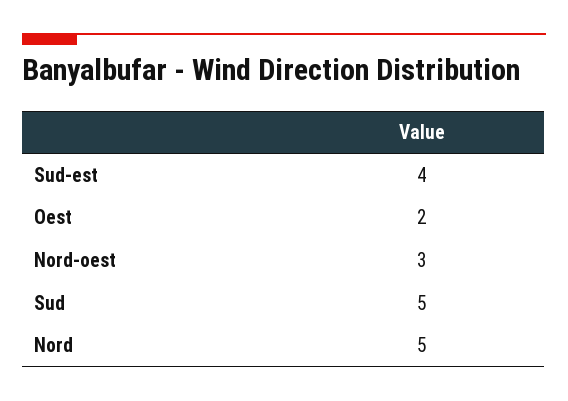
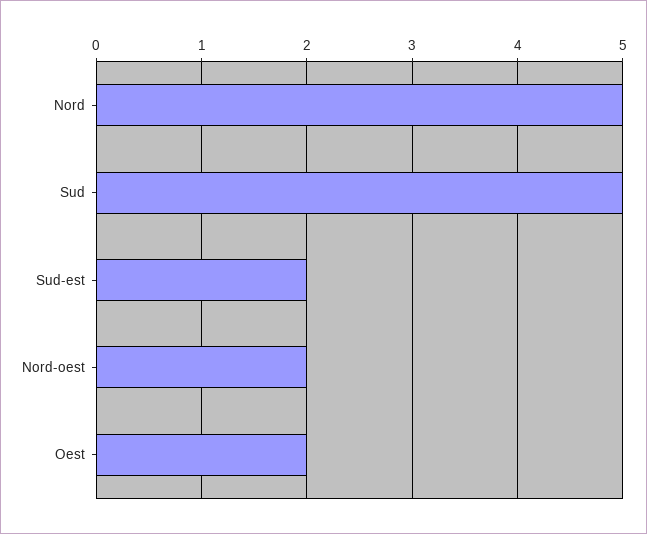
Sud-est: 4 -> 2
Nord-oest: 3 -> 2

